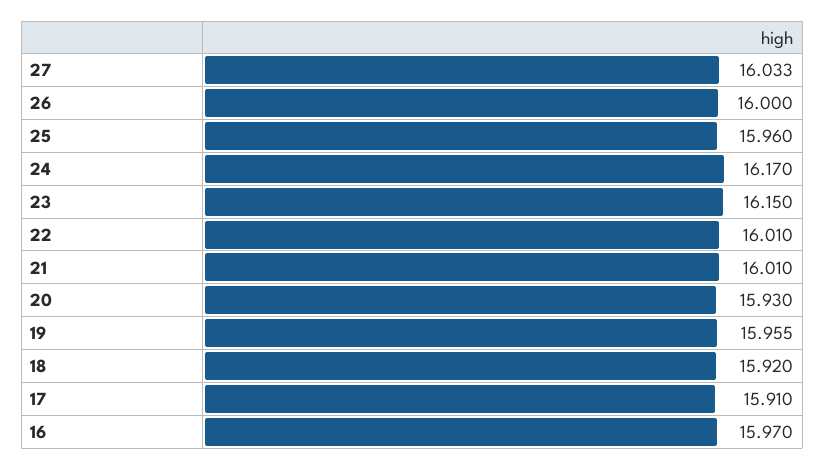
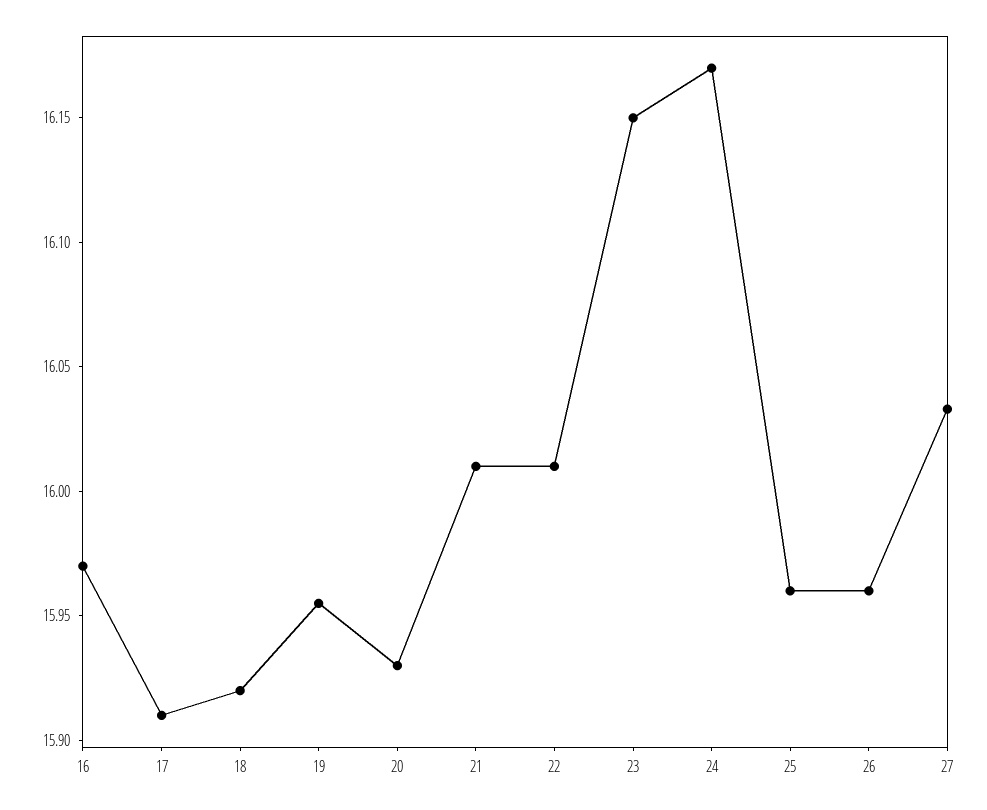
26: 16 -> 15.96

